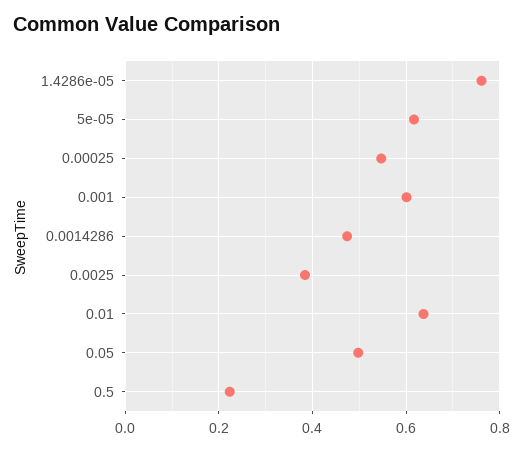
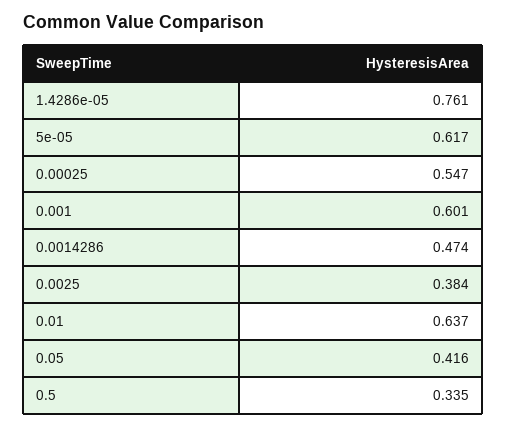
0.05: 0.5 -> 0.416
0.5: 0.22 -> 0.335

